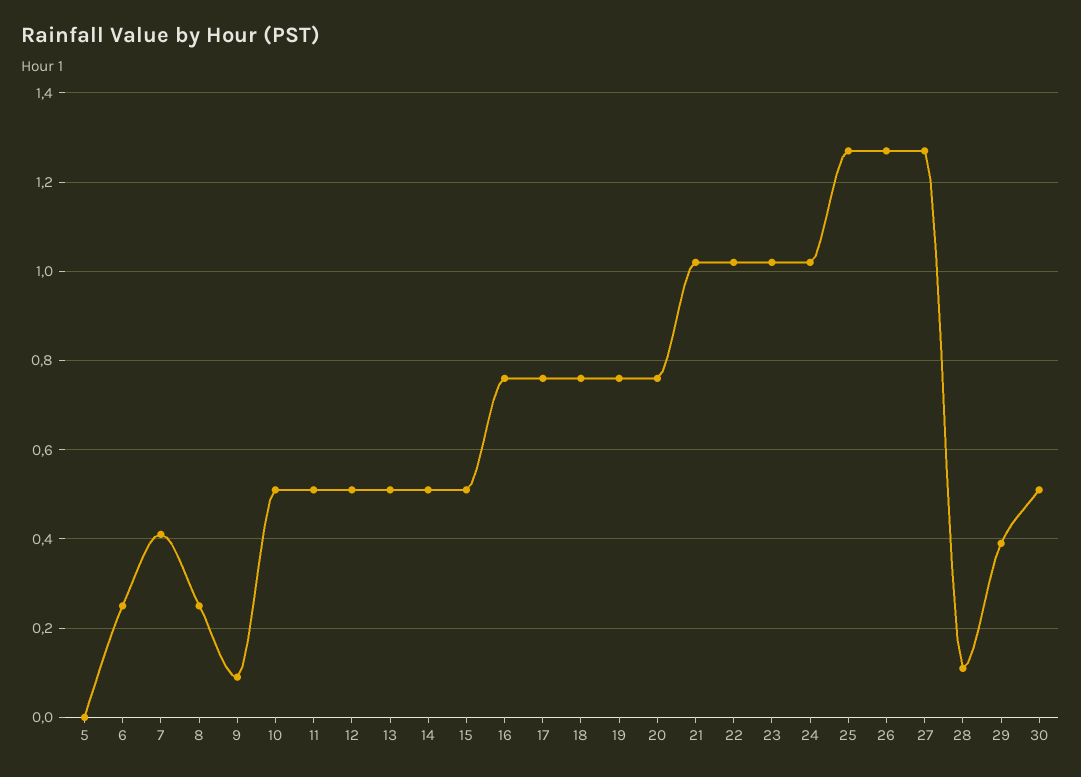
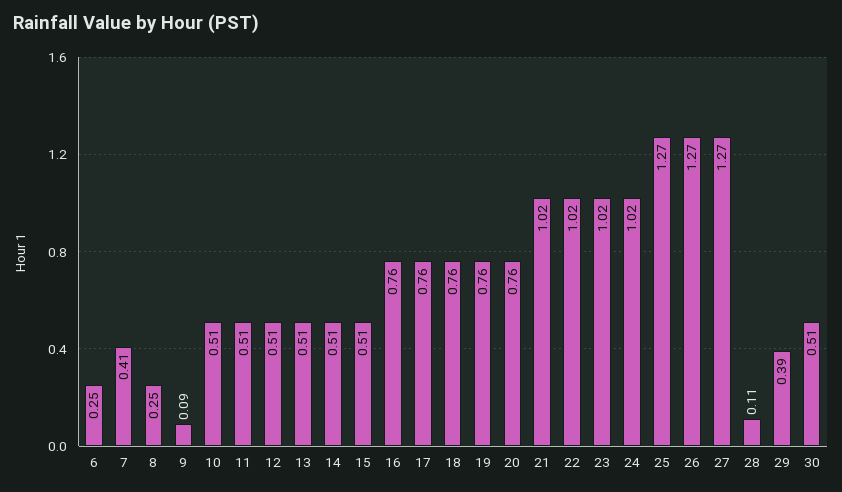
5: 0 -> none

